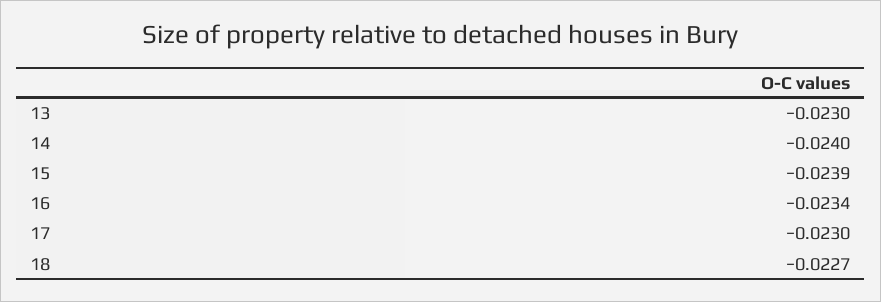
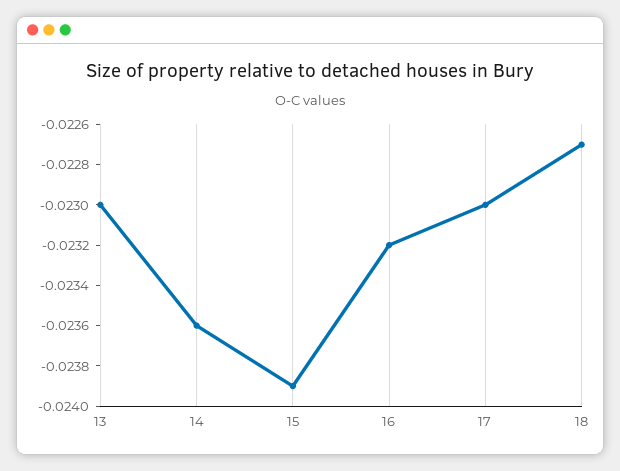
14: -0.024 -> -0.0236
16: -0.0234 -> -0.0232

